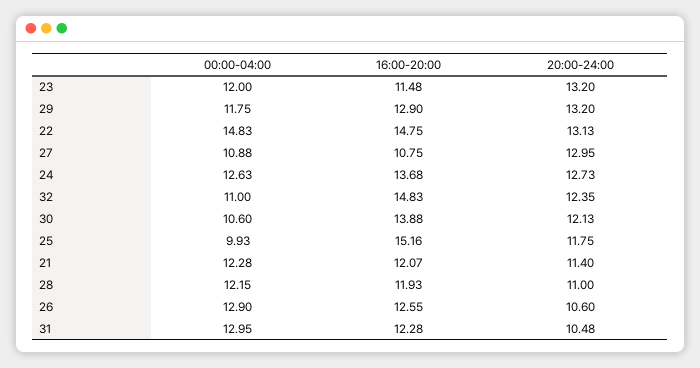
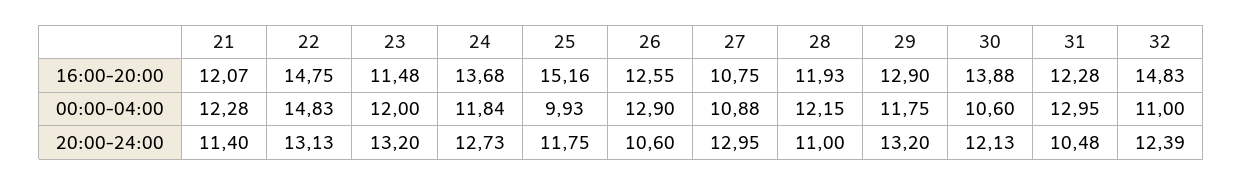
00:00-04:00, 24: 12.63 -> 11.84
20:00-24:00, 32: 12.35 -> 12.39

